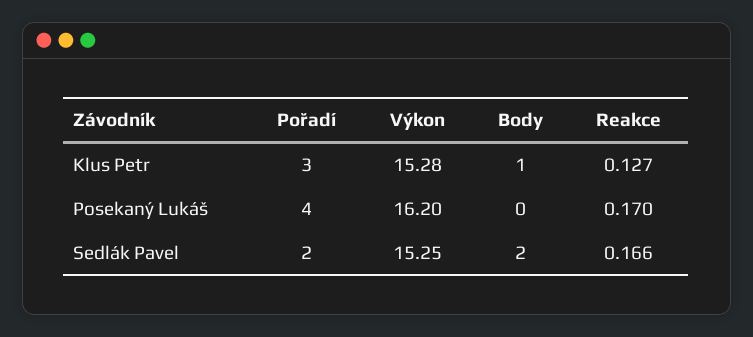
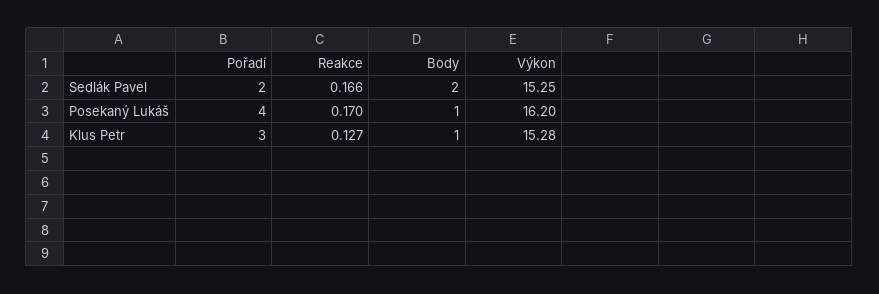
Body, Posekaný Lukáš: 0 -> 1

